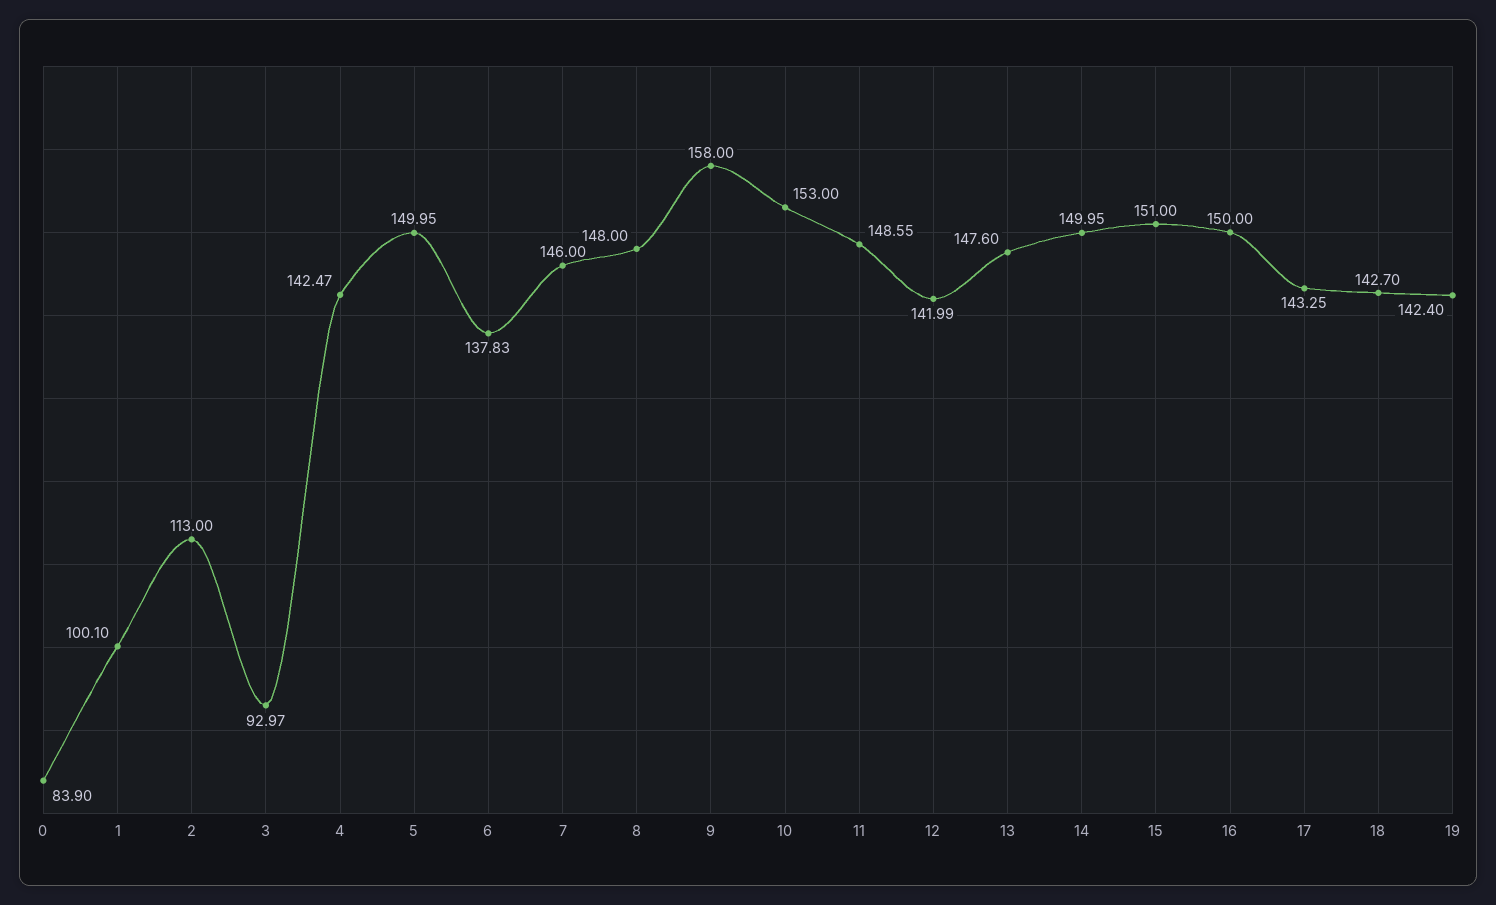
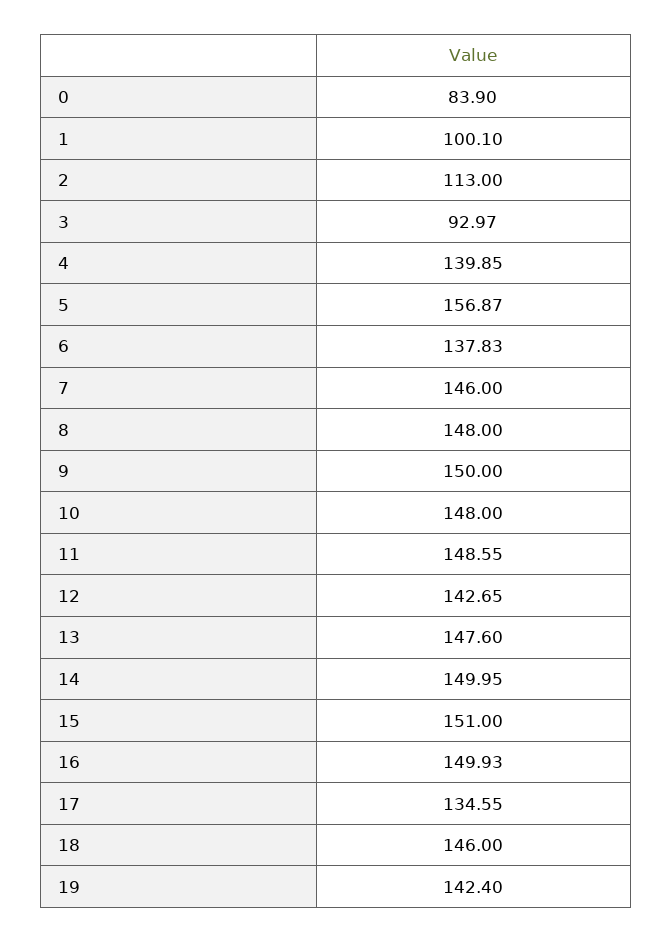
4: 142.47 -> 139.85
5: 149.95 -> 156.87
9: 158 -> 150
10: 153 -> 148
12: 141.99 -> 142.65
16: 150 -> 149.93
17: 143.25 -> 134.55
18: 142.7 -> 146

